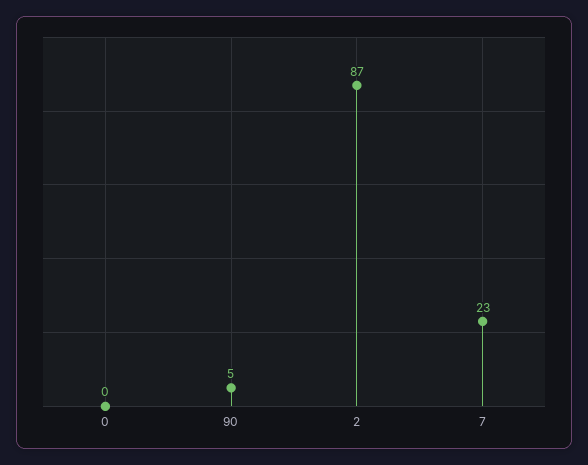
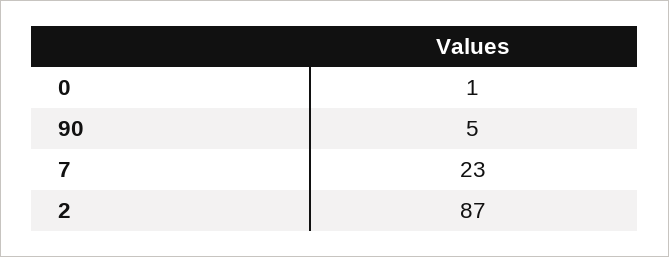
0: 0 -> 1

